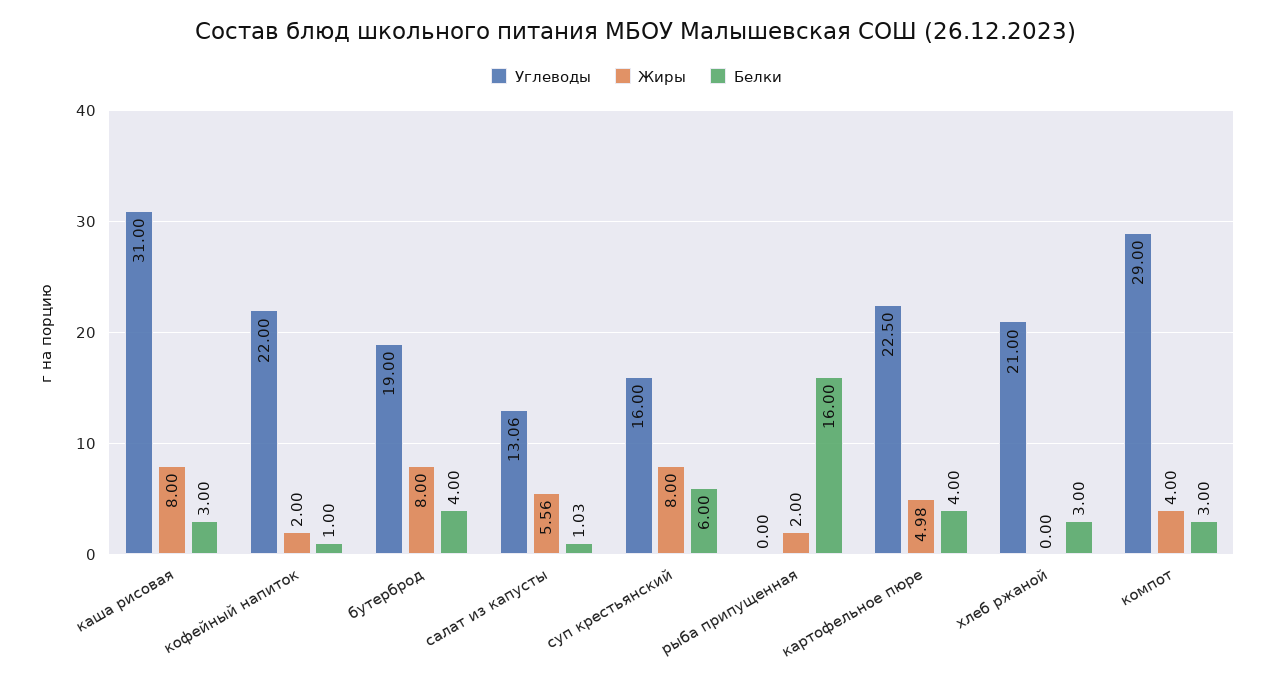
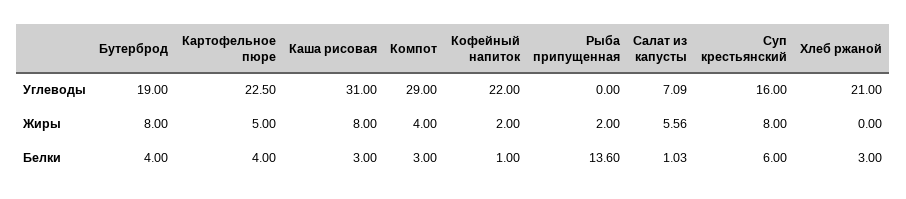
Углеводы, салат из капусты: 13.06 -> 7.09
Белки, рыба припущенная: 16 -> 13.6
Жиры, картофельное пюре: 4.98 -> 5

